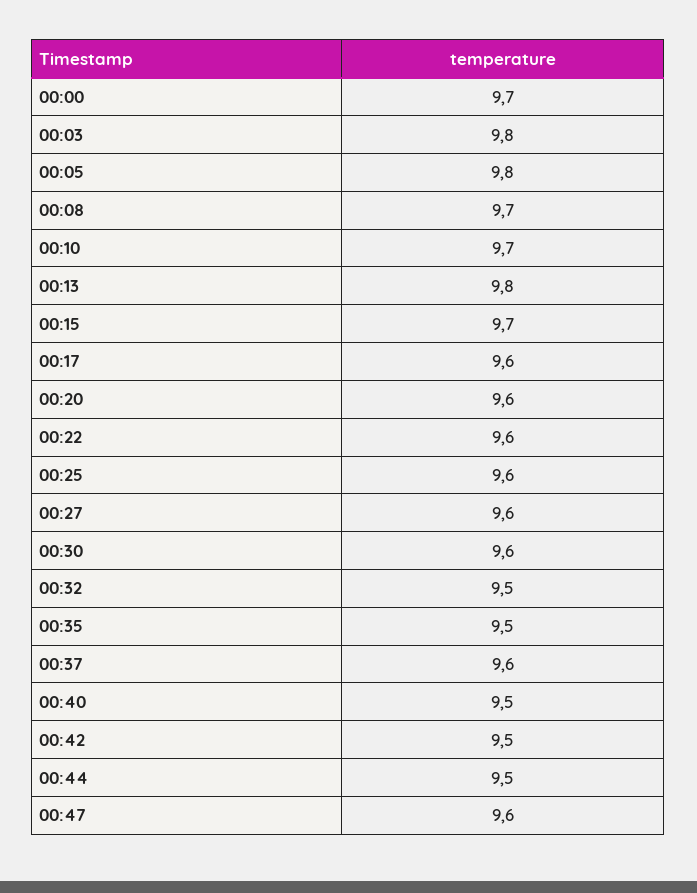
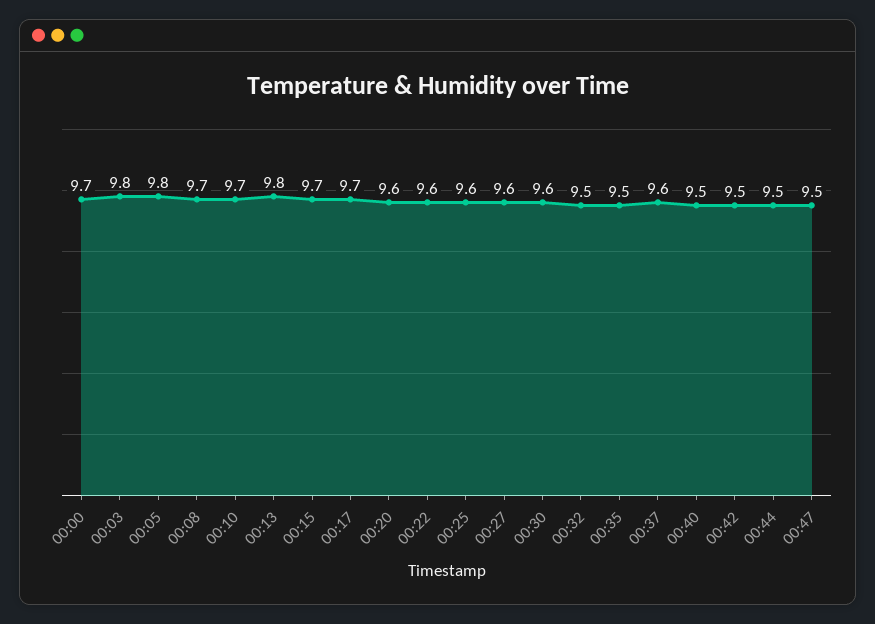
00:17: 9.6 -> 9.7
00:47: 9.6 -> 9.5

